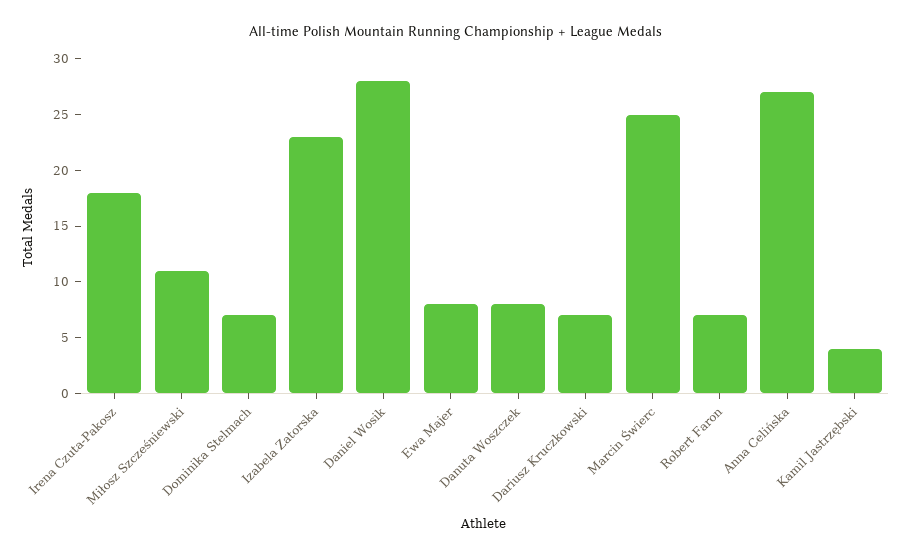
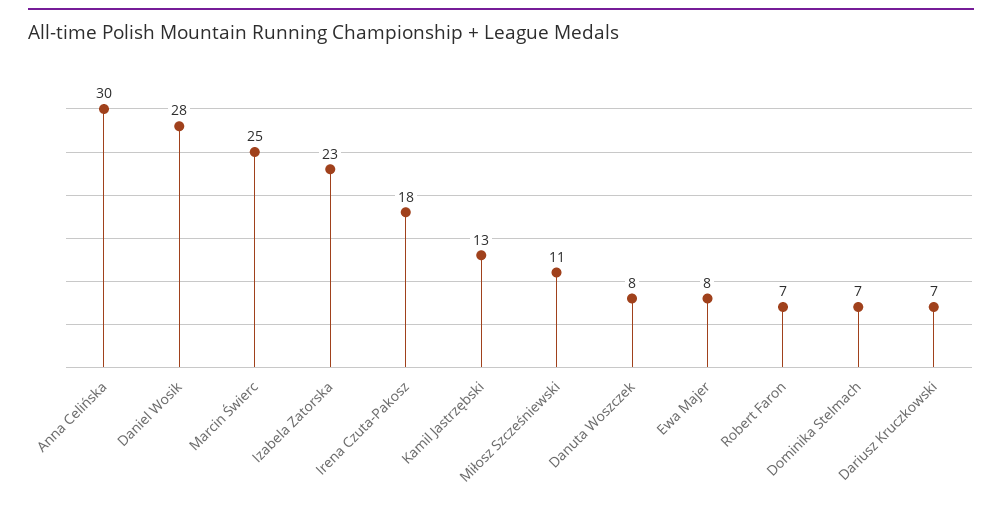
Anna Celińska: 27 -> 30
Kamil Jastrzębski: 4 -> 13

